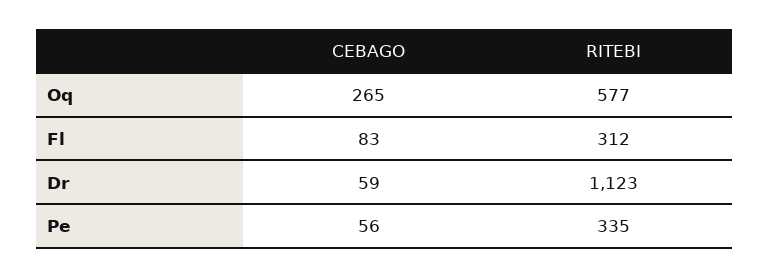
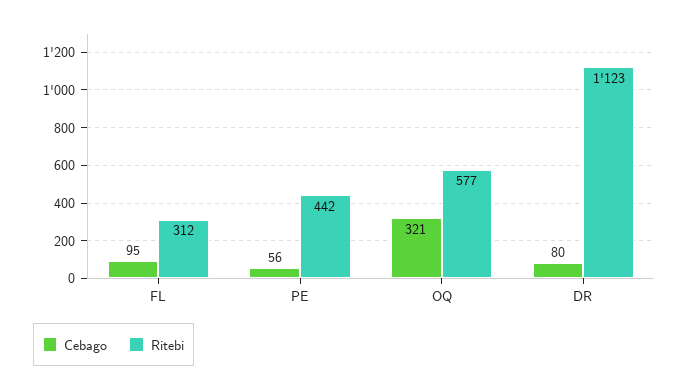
CEBAGO, Oq: 265 -> 321
CEBAGO, Fl: 83 -> 95
CEBAGO, Dr: 59 -> 80
RITEBI, Pe: 335 -> 442

